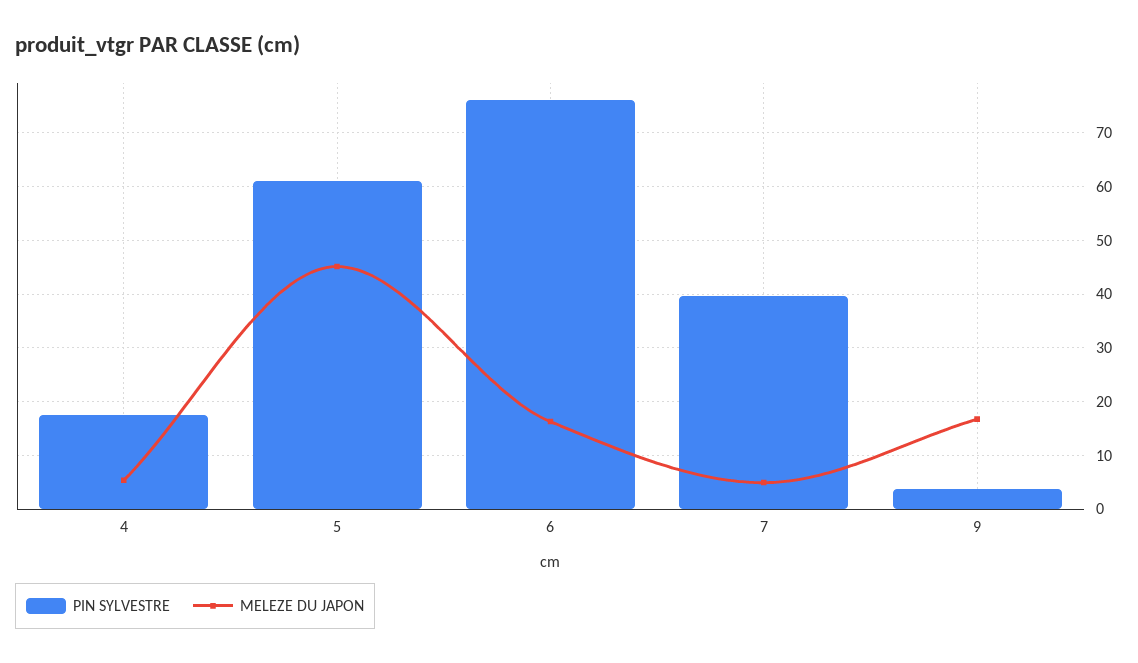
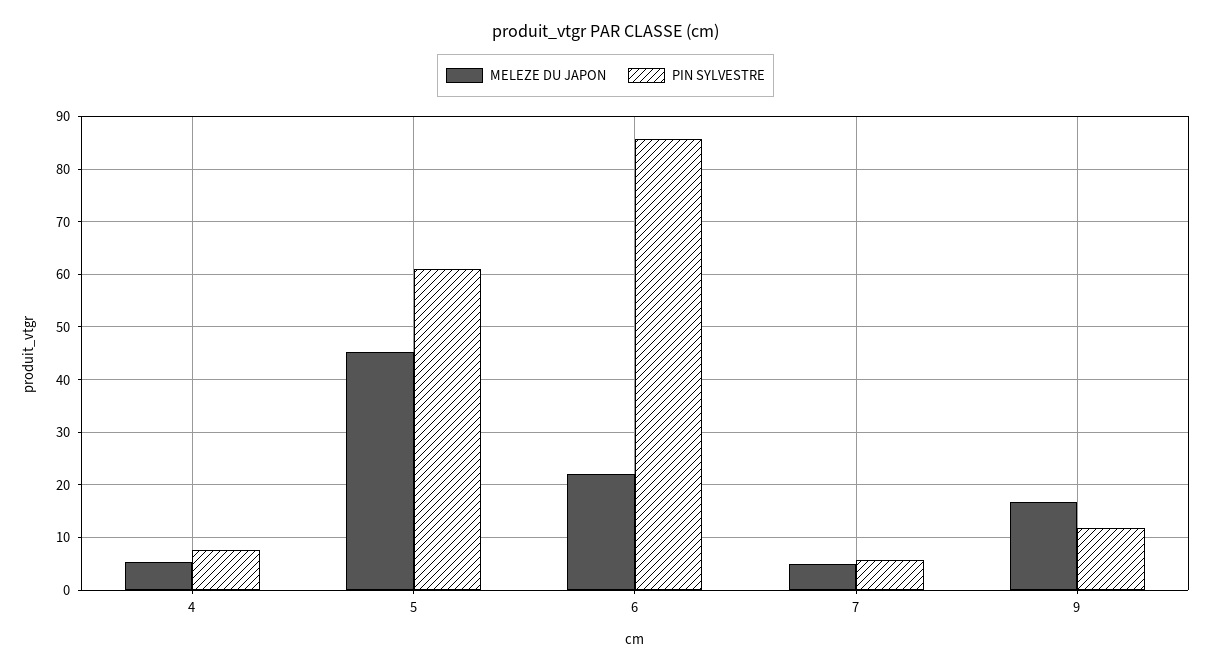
PIN SYLVESTRE, 4: 18 -> 8
PIN SYLVESTRE, 6: 76 -> 86
MELEZE DU JAPON, 6: 16 -> 22
PIN SYLVESTRE, 7: 40 -> 6
PIN SYLVESTRE, 9: 4 -> 12

